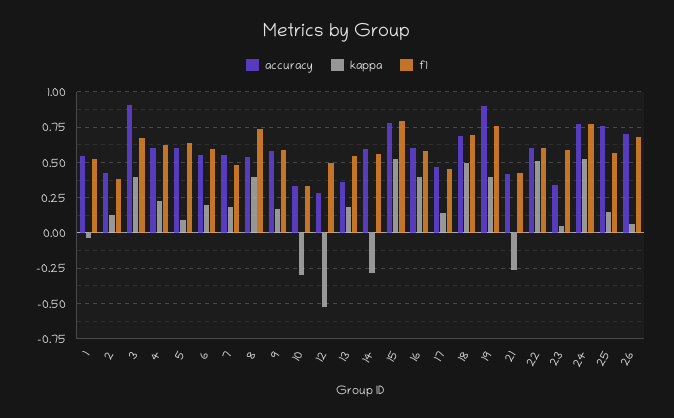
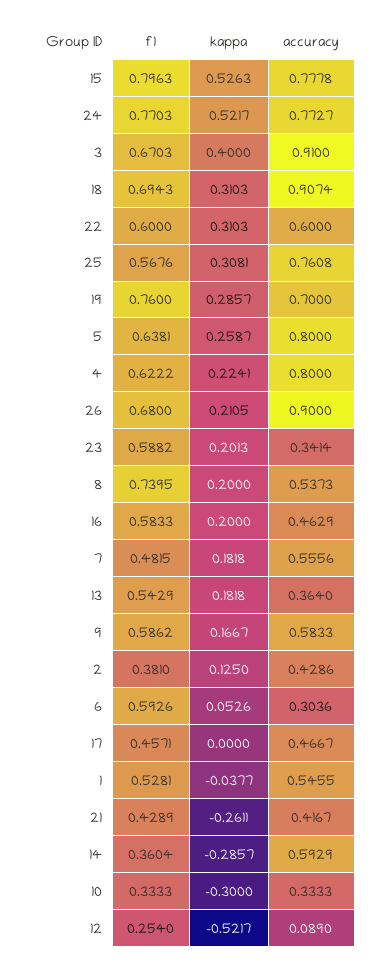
accuracy, 4: 0.6 -> 0.8
accuracy, 5: 0.6 -> 0.8
kappa, 5: 0.1 -> 0.2587
accuracy, 6: 0.55 -> 0.3036
kappa, 6: 0.2 -> 0.0526
kappa, 8: 0.4 -> 0.2
accuracy, 12: 0.3 -> 0.089
f1, 12: 0.5 -> 0.254
f1, 14: 0.55 -> 0.3604
accuracy, 16: 0.6 -> 0.4629
kappa, 16: 0.4 -> 0.2
kappa, 17: 0.15 -> 0
accuracy, 18: 0.7 -> 0.9074
kappa, 18: 0.5 -> 0.3103
accuracy, 19: 0.9 -> 0.7
kappa, 19: 0.4 -> 0.2857
kappa, 22: 0.5 -> 0.3103
kappa, 23: 0.05 -> 0.2013
kappa, 25: 0.15 -> 0.3081
accuracy, 26: 0.7 -> 0.9
kappa, 26: 0.05 -> 0.2105

